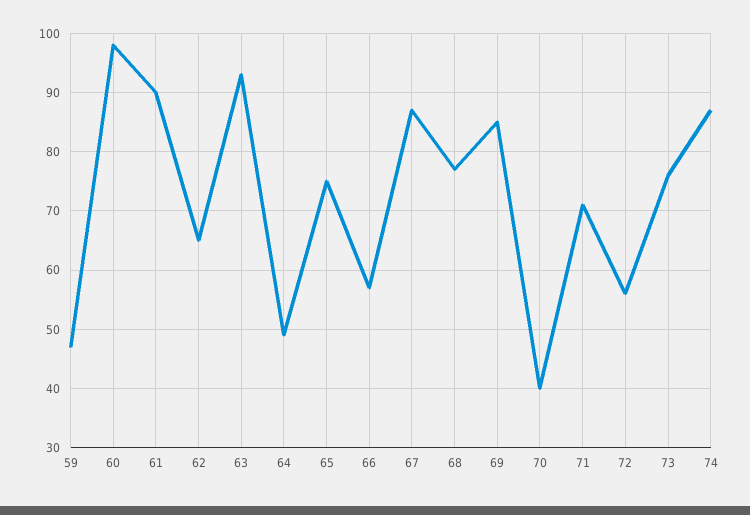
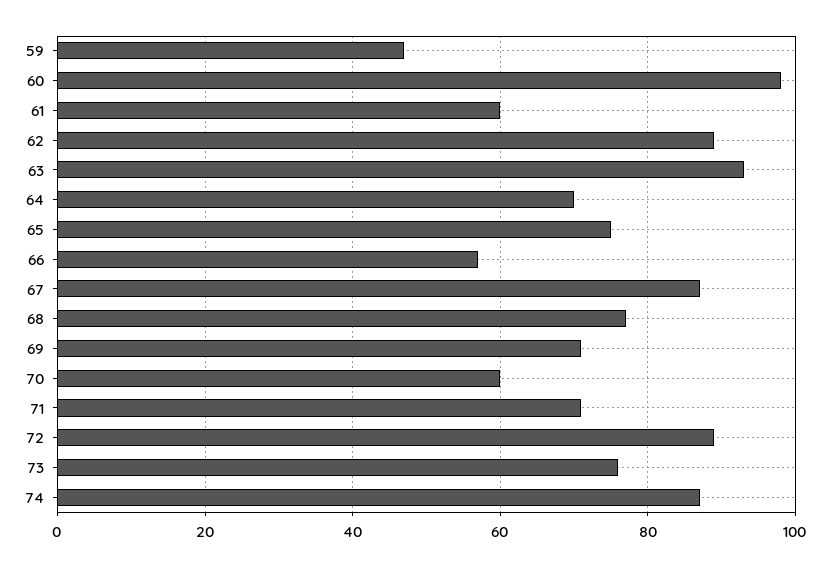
61: 90 -> 60
62: 65 -> 90
64: 50 -> 70
69: 85 -> 70
70: 40 -> 60
72: 55 -> 90

